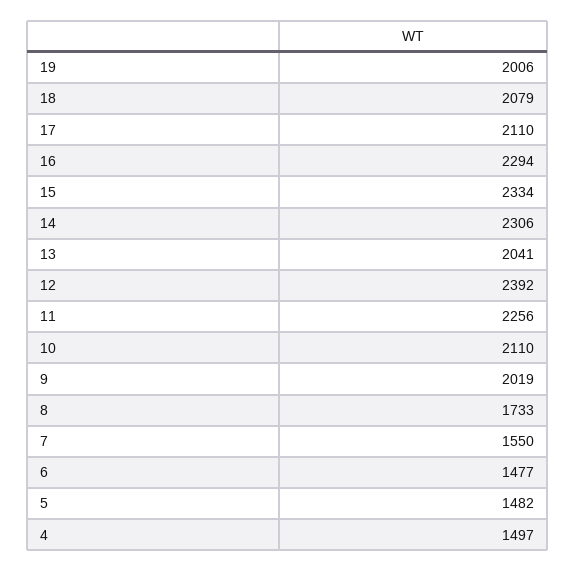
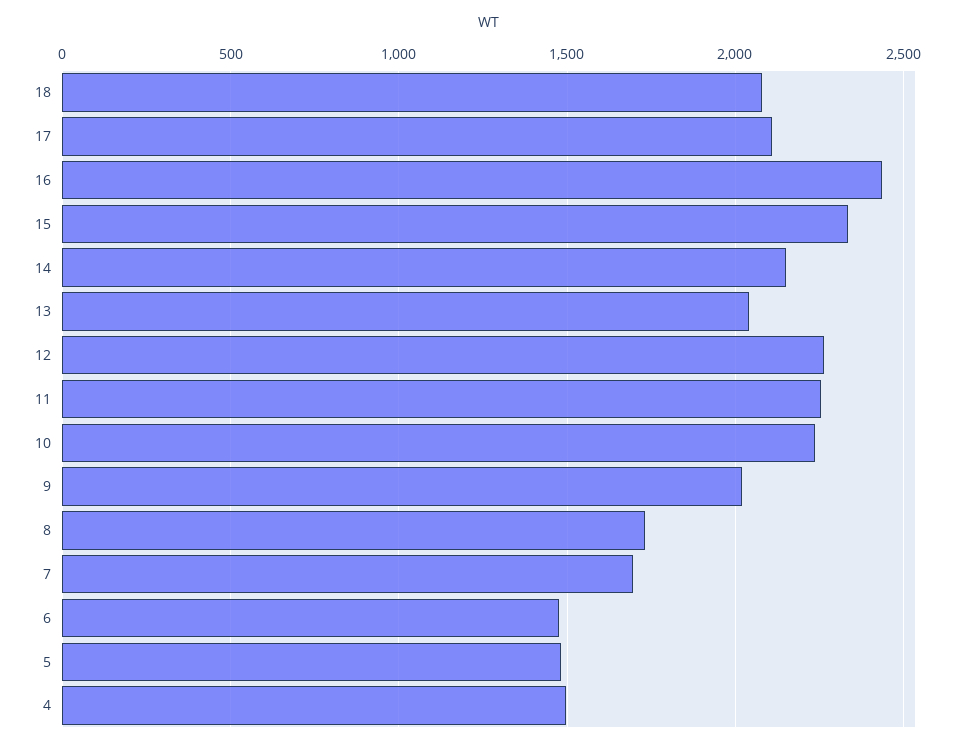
19: 2006 -> none
16: 2294 -> 2450
14: 2306 -> 2150
12: 2392 -> 2250
10: 2110 -> 2250
7: 1550 -> 1700

